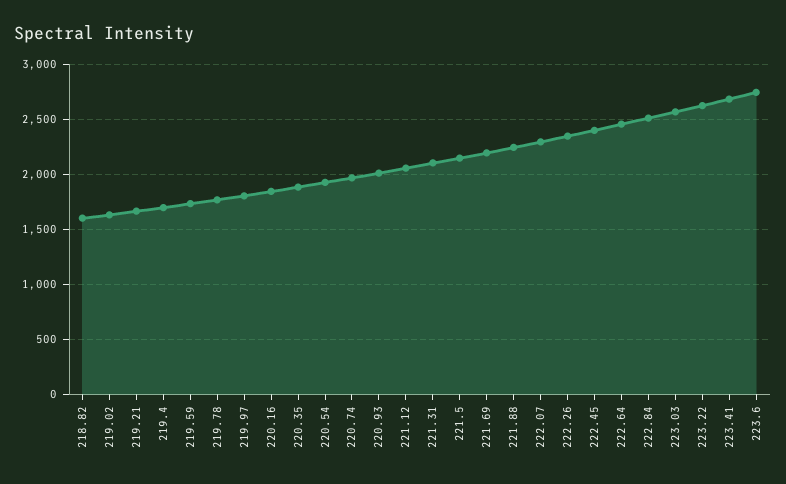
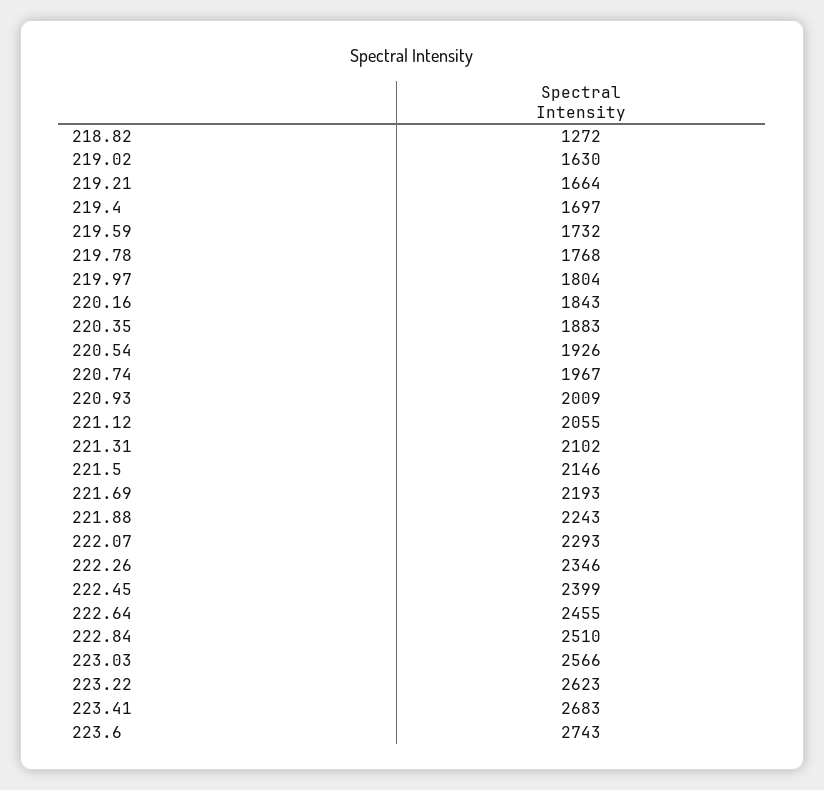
218.82: 1600 -> 1272

